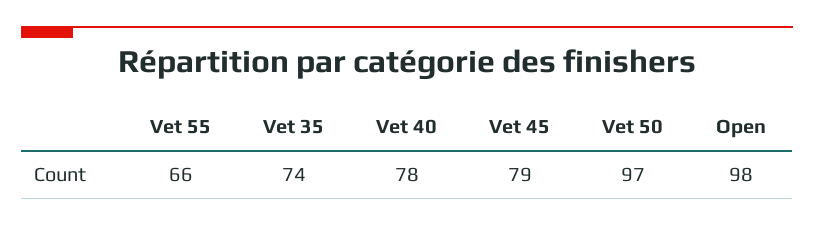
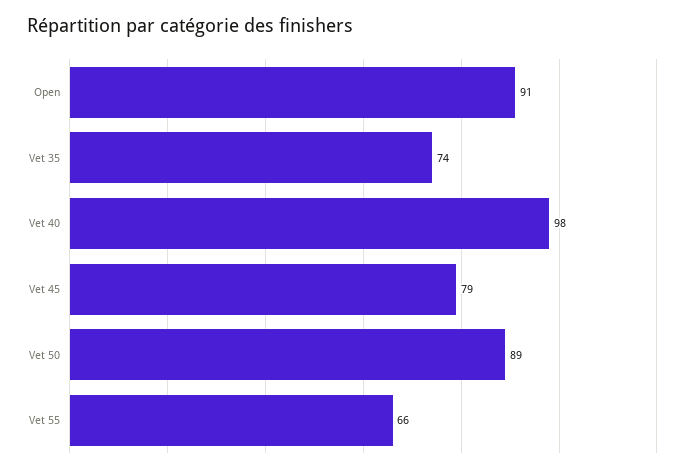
Vet 40: 78 -> 98
Vet 50: 97 -> 89
Open: 98 -> 91

